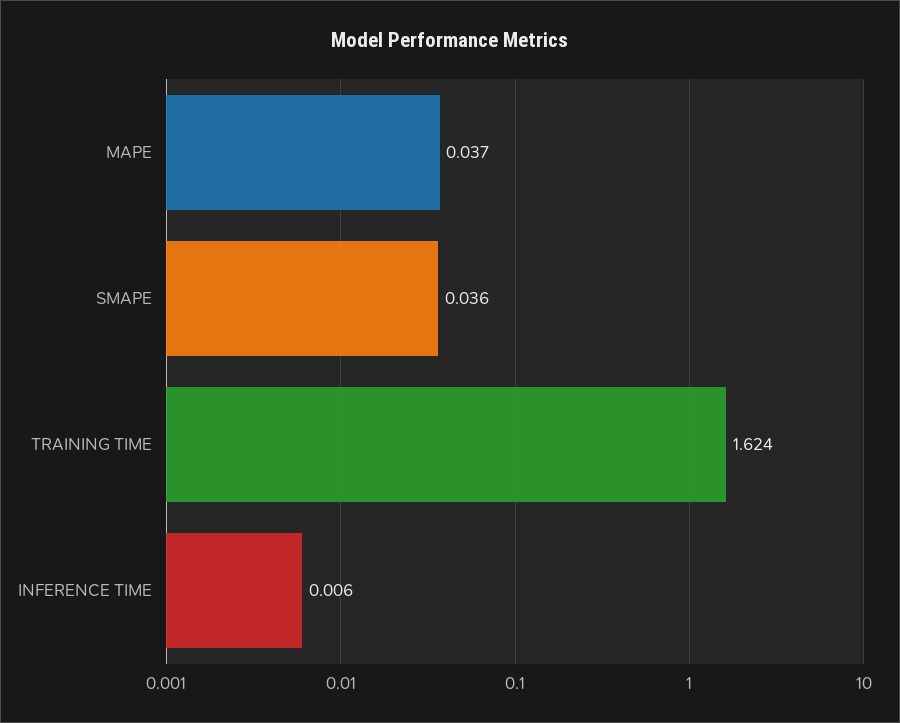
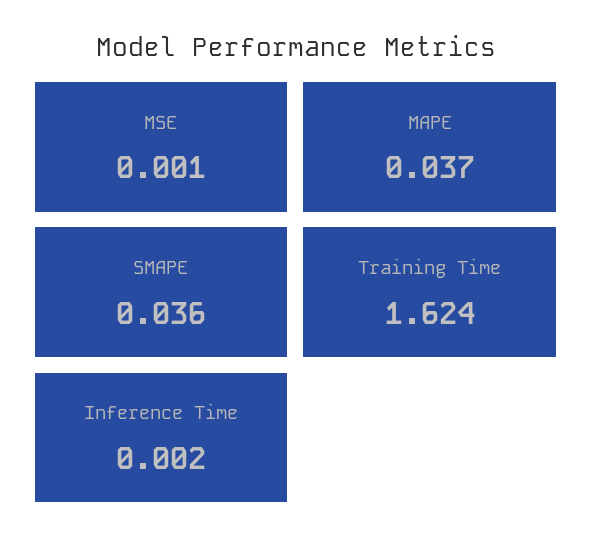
INFERENCE TIME: 0.006 -> 0.002
MSE: none -> 0.001

